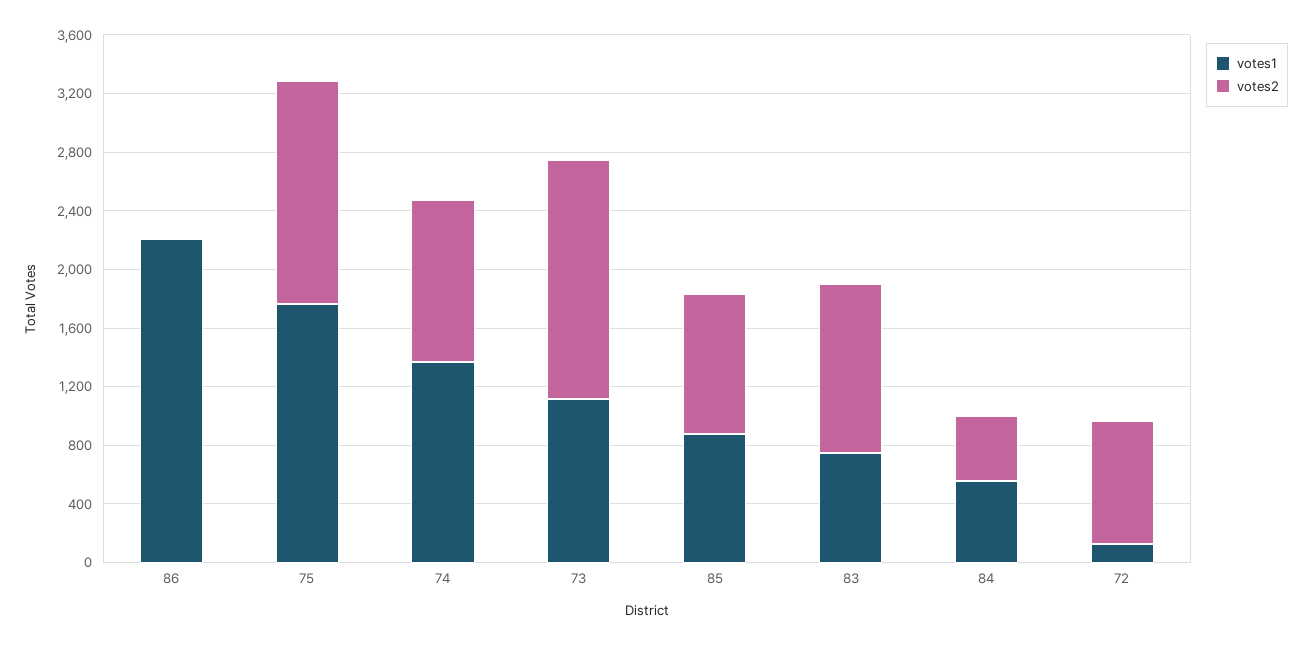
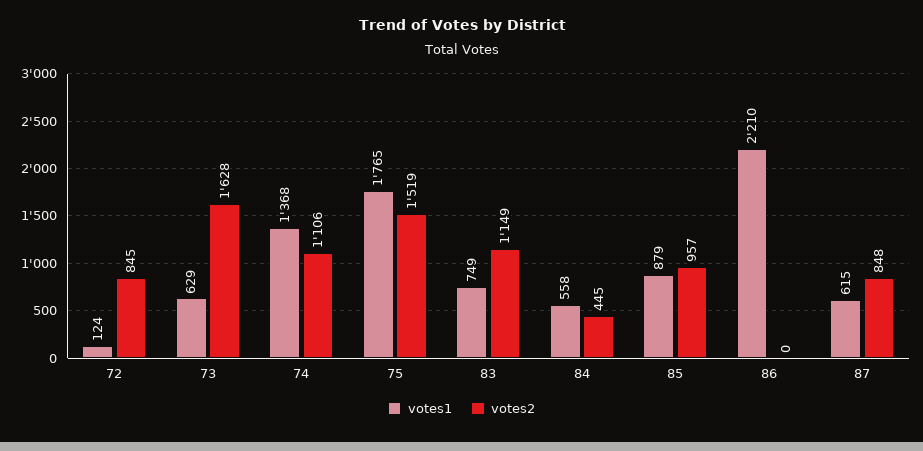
votes1, 73: 1100 -> 629
votes1, 87: none -> 615
votes2, 87: none -> 848

